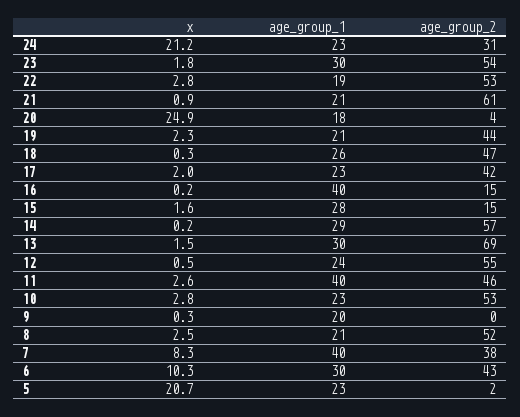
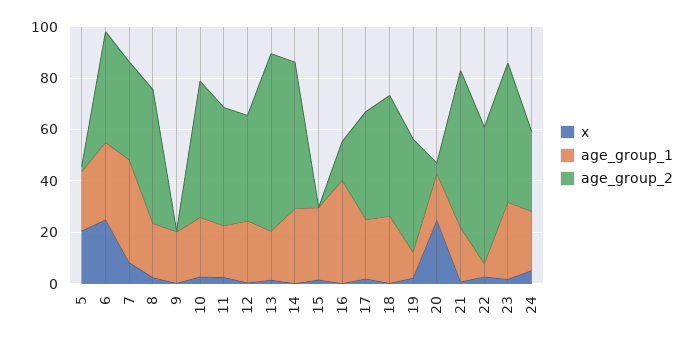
x, 24: 21.2 -> 5
age_group_1, 22: 19 -> 5
age_group_1, 19: 21 -> 10
age_group_2, 15: 15 -> 0
age_group_1, 13: 30 -> 20
age_group_2, 12: 55 -> 40
age_group_1, 11: 40 -> 20
x, 6: 10.3 -> 25

